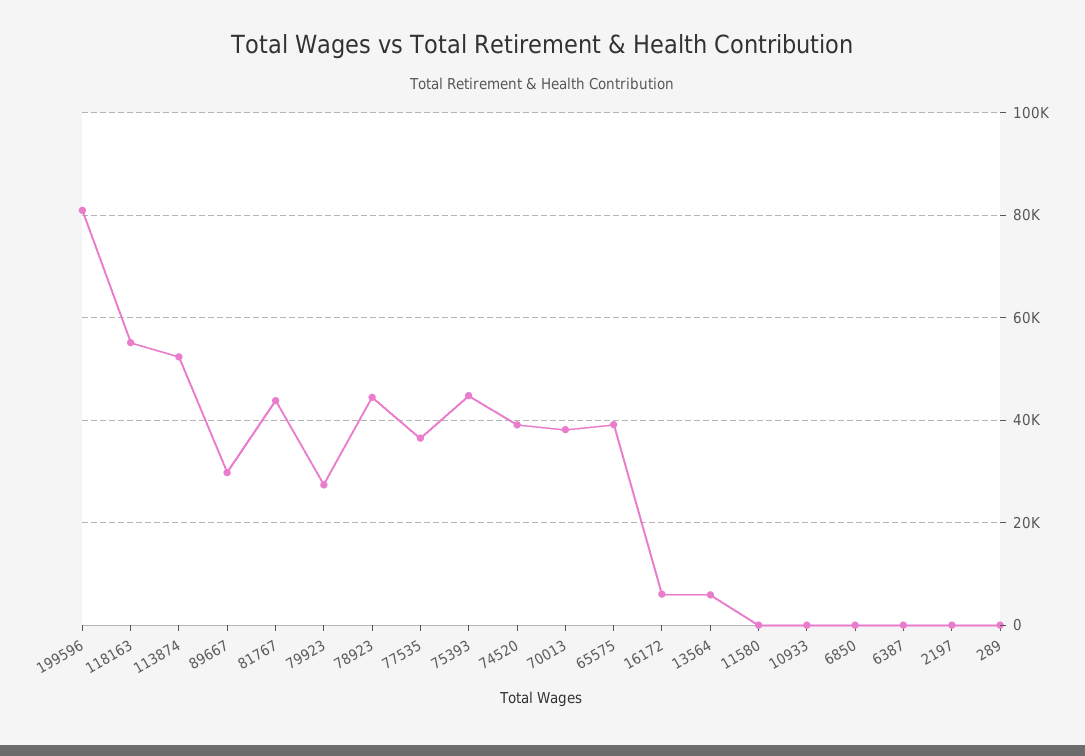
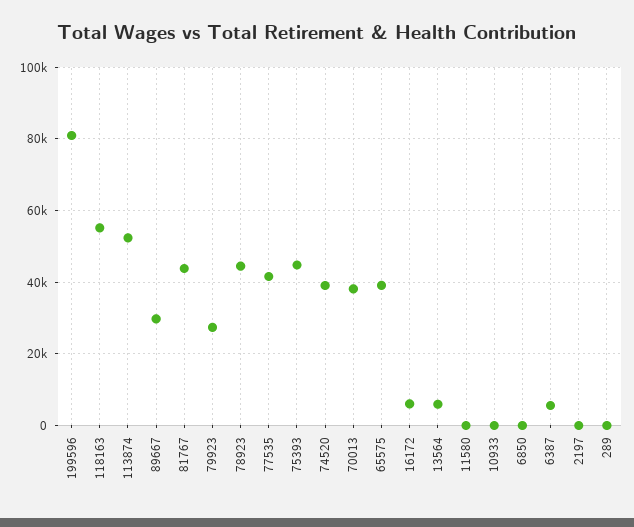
77535: 36000 -> 42000
6387: 0 -> 6000

